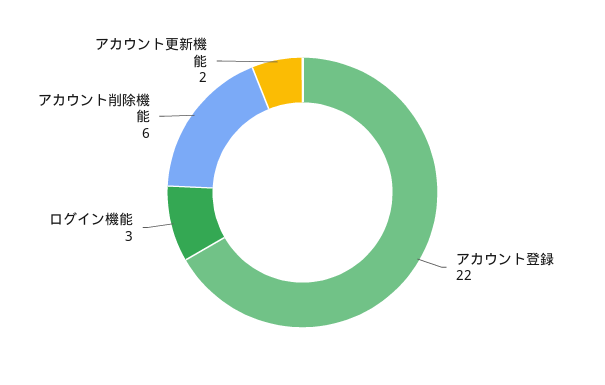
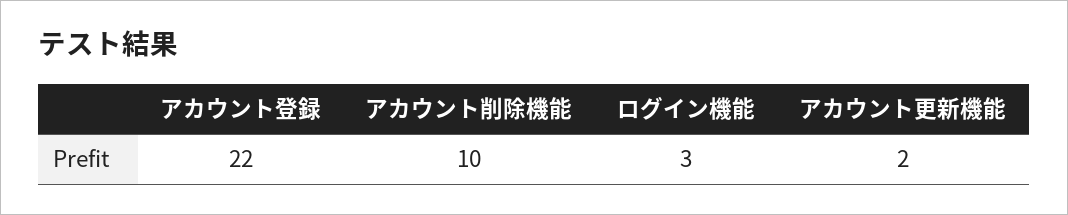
アカウント削除機能: 6 -> 10

